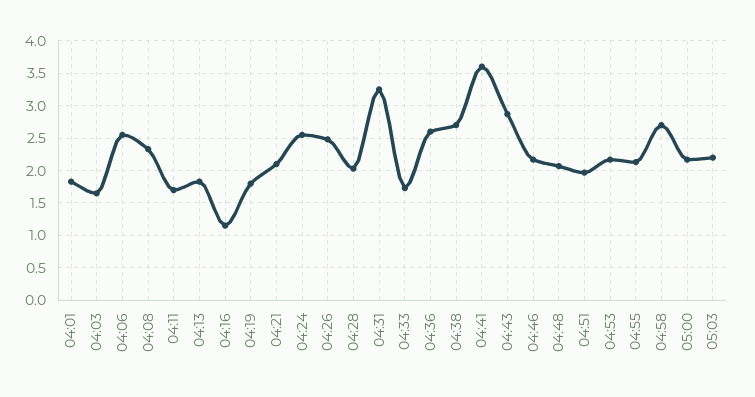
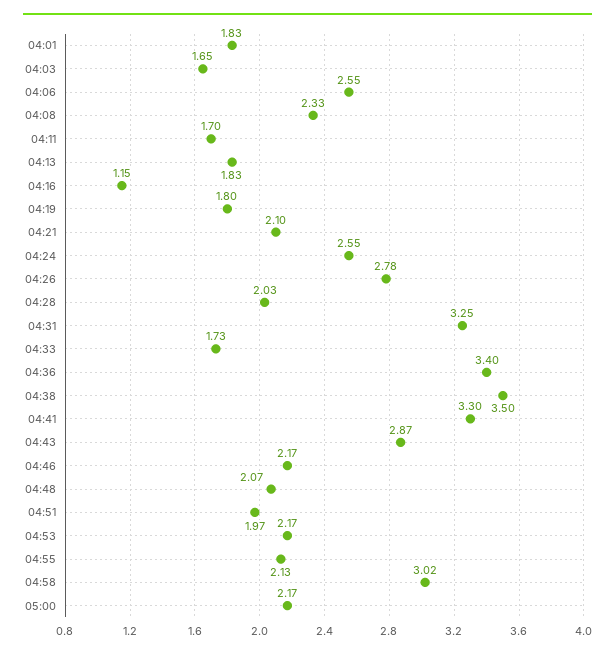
04:26: 2.5 -> 2.78
04:36: 2.6 -> 3.4
04:38: 2.7 -> 3.5
04:41: 3.6 -> 3.3
04:58: 2.7 -> 3.02
05:03: 2.2 -> none

